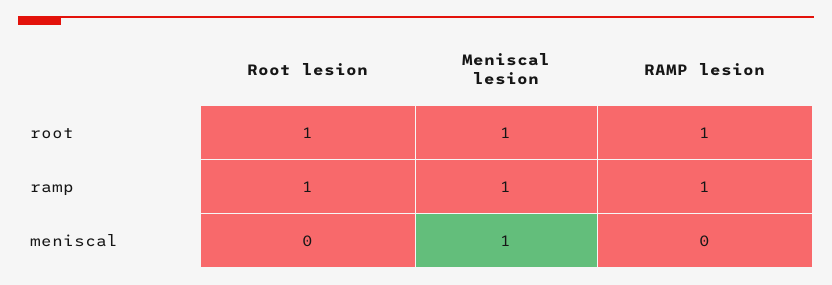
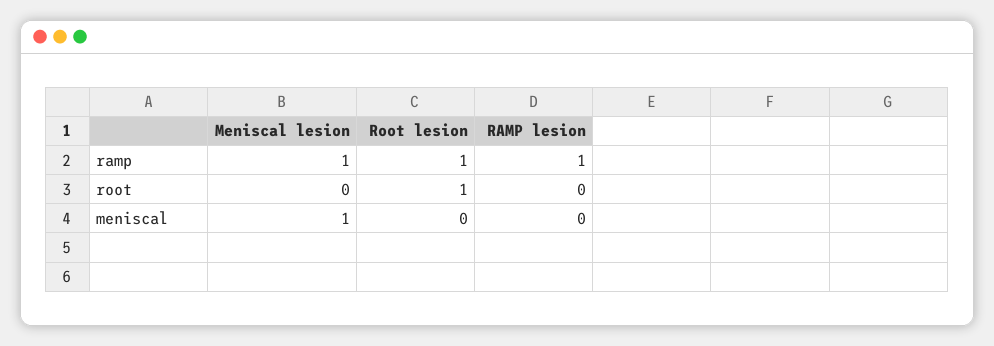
Meniscal lesion, root: 1 -> 0
RAMP lesion, root: 1 -> 0

